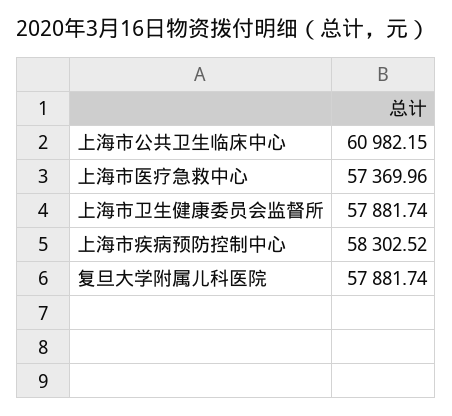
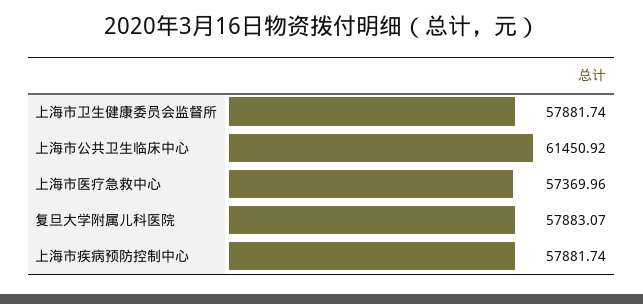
上海市公共卫生临床中心: 60982.15 -> 61450.92
上海市疾病预防控制中心: 58302.52 -> 57881.74
复旦大学附属儿科医院: 57881.74 -> 57883.07

